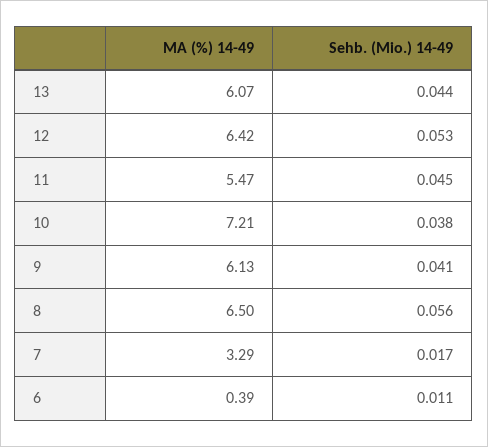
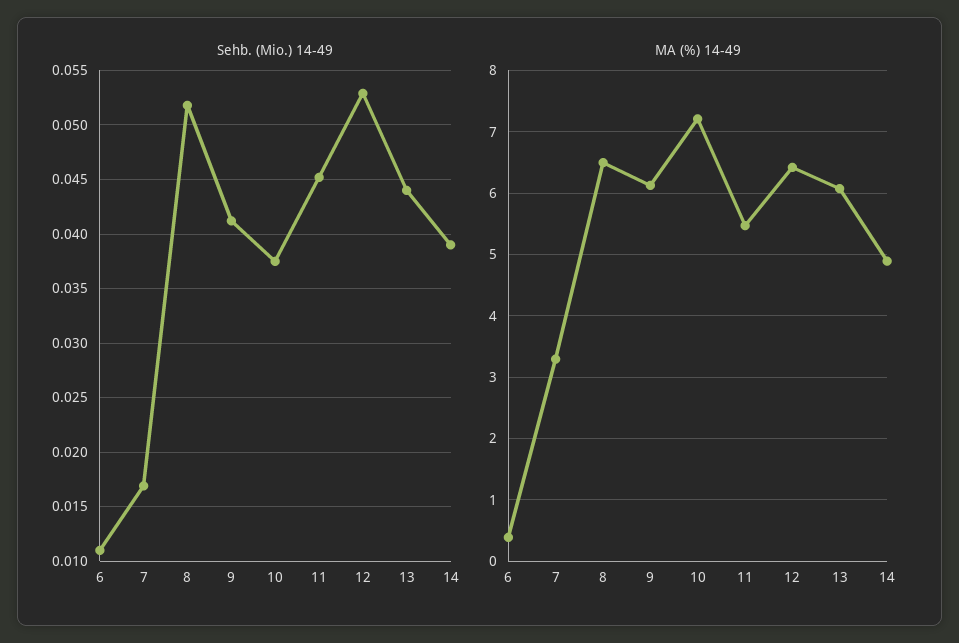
Sehb. (Mio.) 14-49, 8: 0.056 -> 0.052
Sehb. (Mio.) 14-49, 14: none -> 0.039
MA (%) 14-49, 14: none -> 4.9

